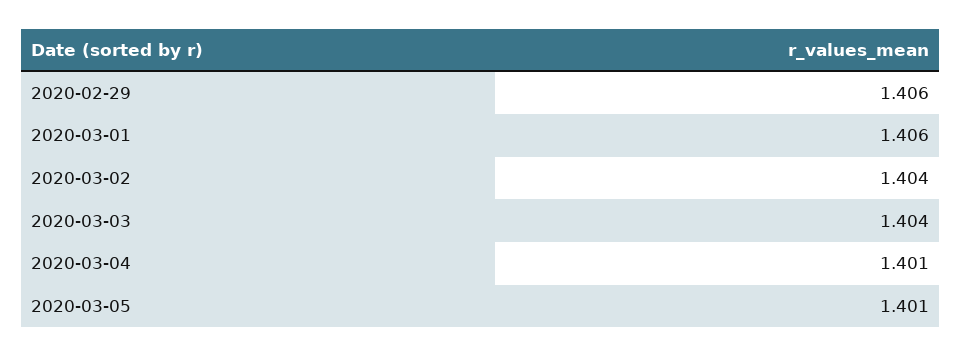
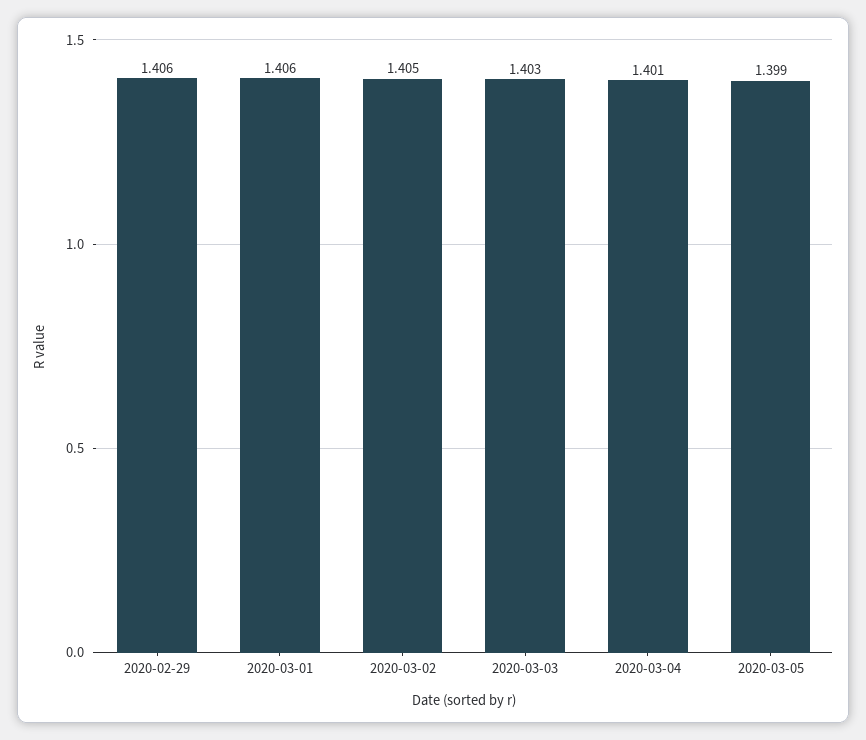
2020-03-02: 1.404 -> 1.405
2020-03-03: 1.404 -> 1.403
2020-03-05: 1.401 -> 1.399

